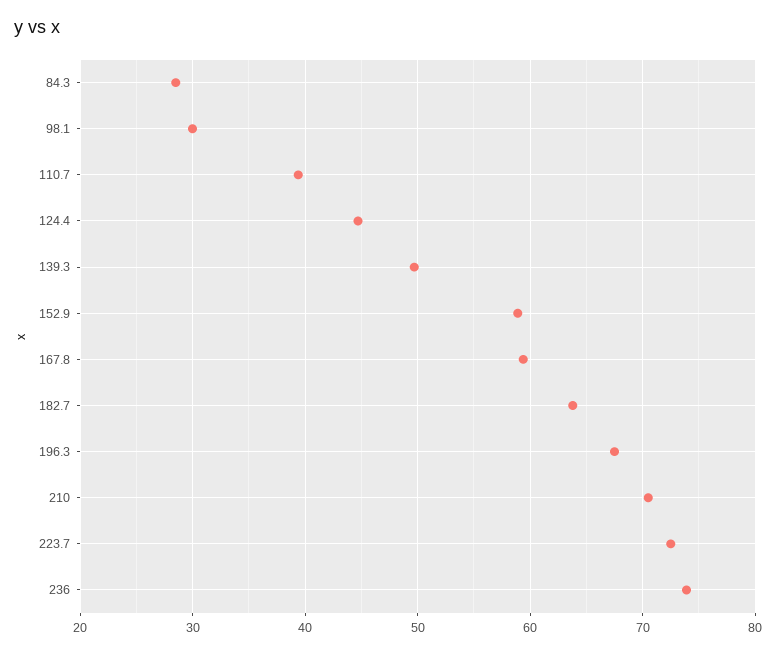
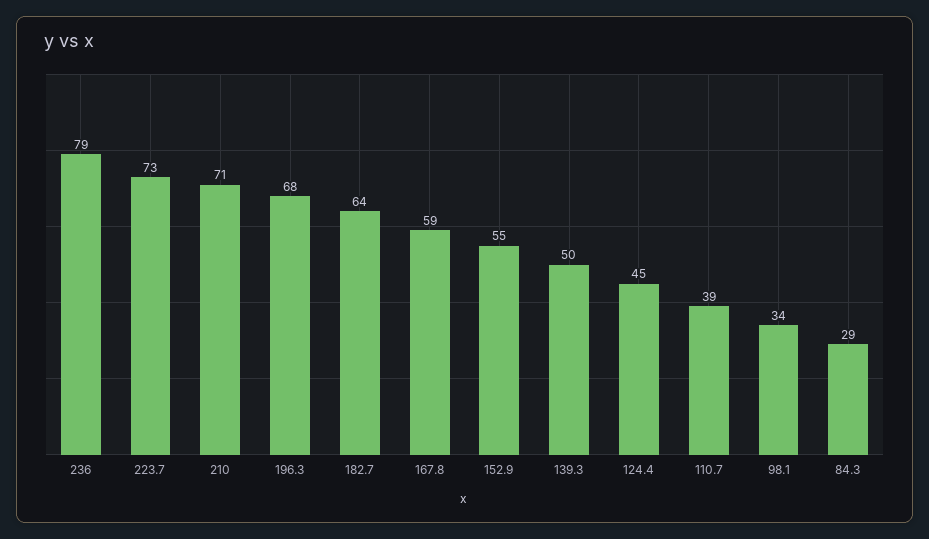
98.1: 30 -> 34
152.9: 59 -> 55
236: 74 -> 79

